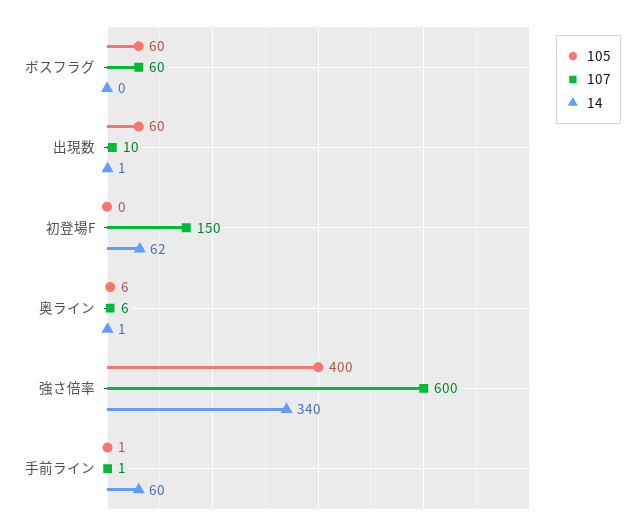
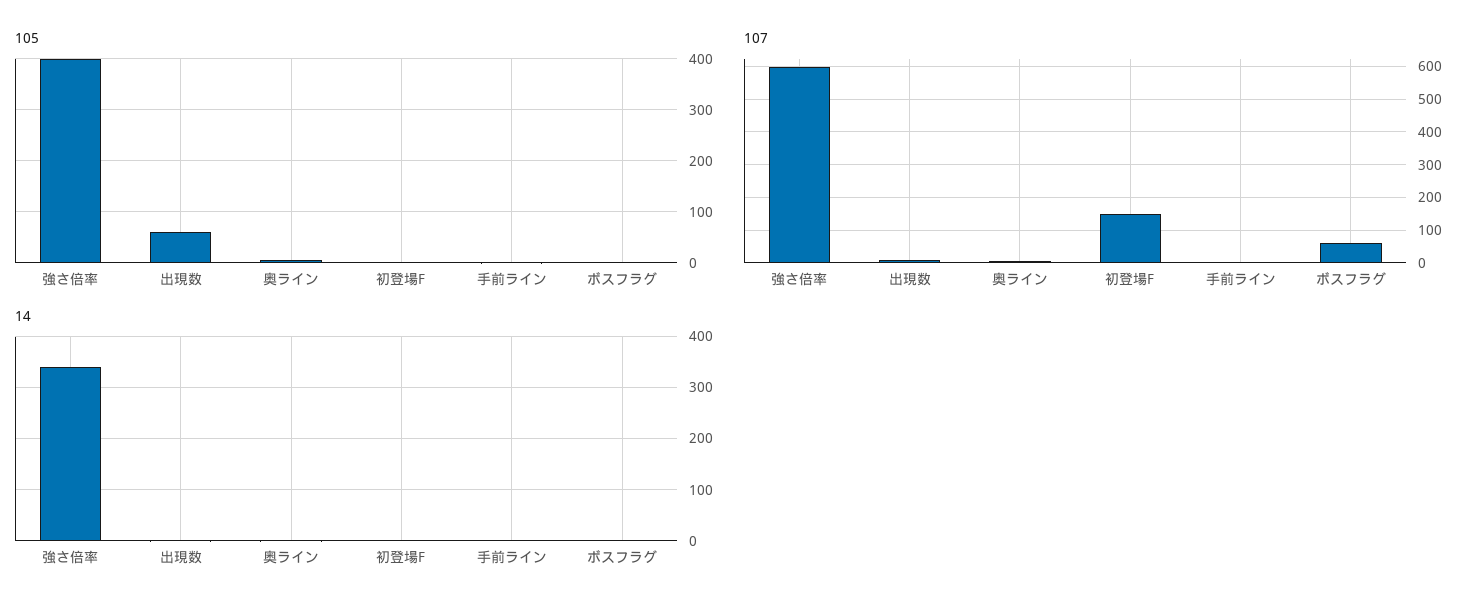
105, ボスフラグ: 60 -> 0
14, 初登場F: 62 -> 0
14, 手前ライン: 60 -> 0

